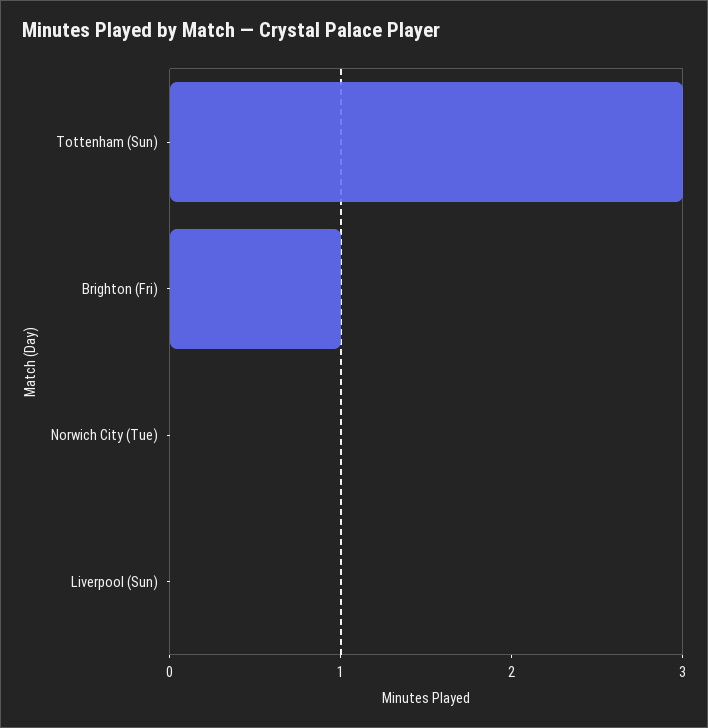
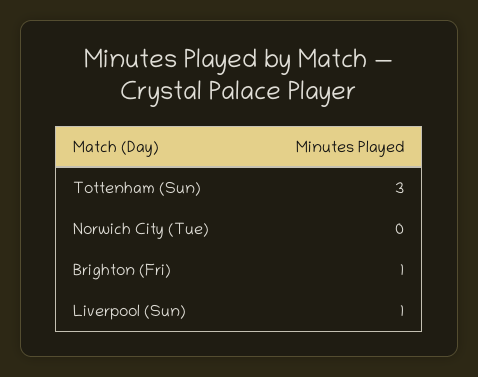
Liverpool (Sun): 0 -> 1

